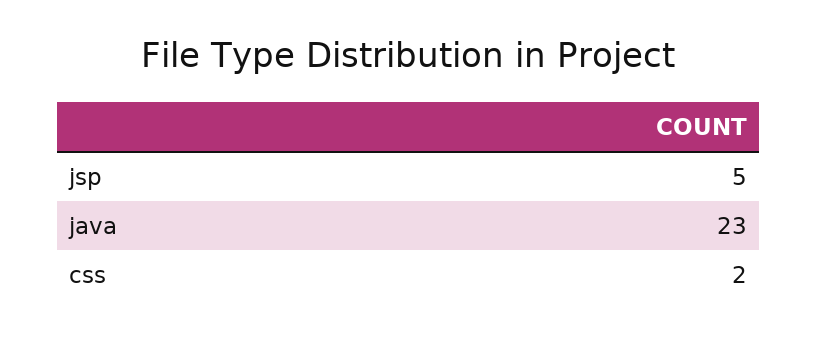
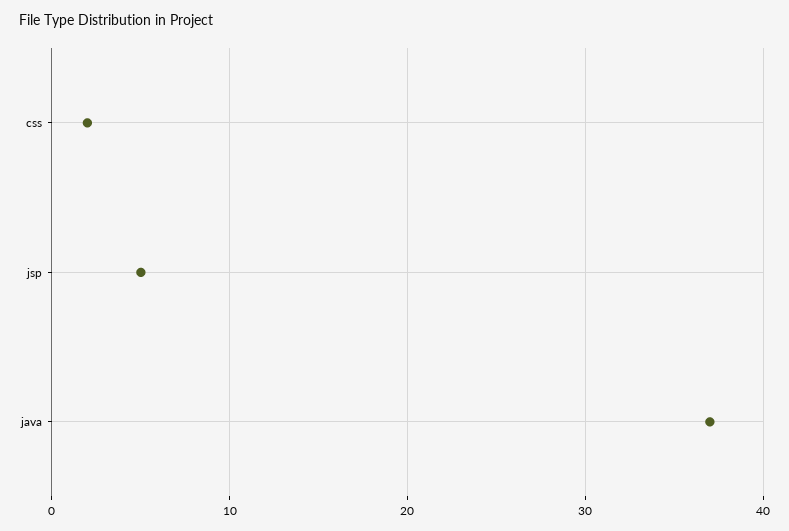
java: 23 -> 37

